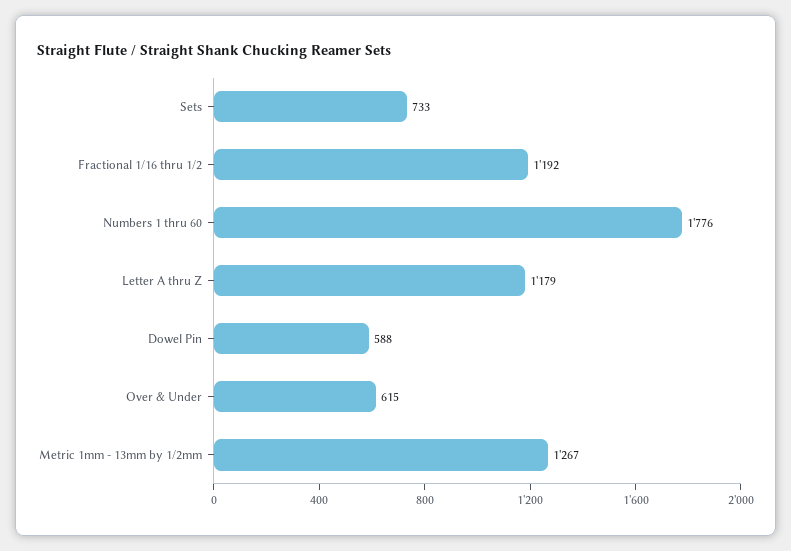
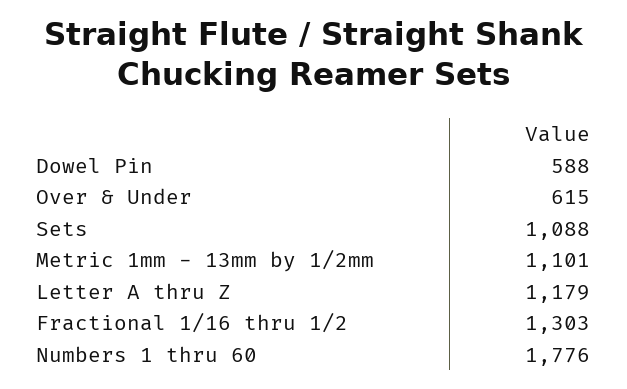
Sets: 733 -> 1088
Fractional 1/16 thru 1/2: 1192 -> 1303
Metric 1mm - 13mm by 1/2mm: 1267 -> 1101

